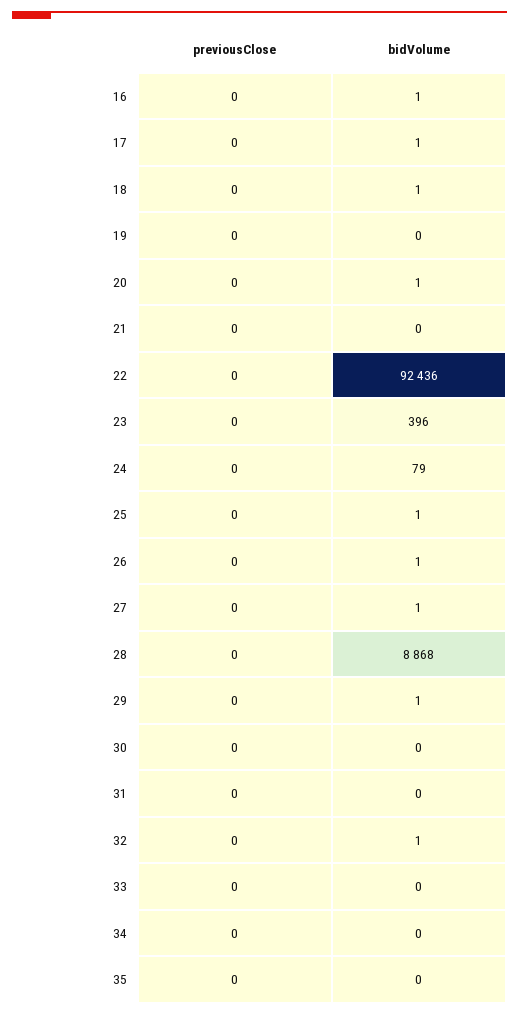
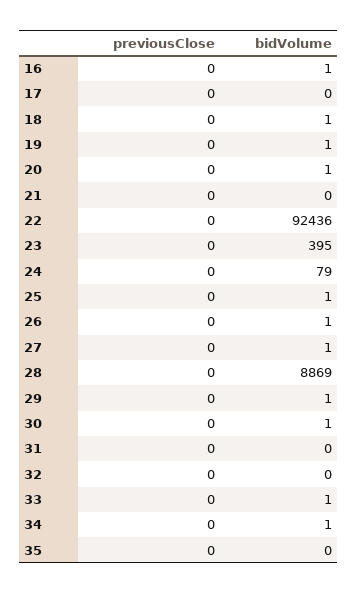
bidVolume, 17: 1 -> 0
bidVolume, 19: 0 -> 1
bidVolume, 23: 396 -> 395
bidVolume, 28: 8868 -> 8869
bidVolume, 30: 0 -> 1
bidVolume, 32: 1 -> 0
bidVolume, 33: 0 -> 1
bidVolume, 34: 0 -> 1

